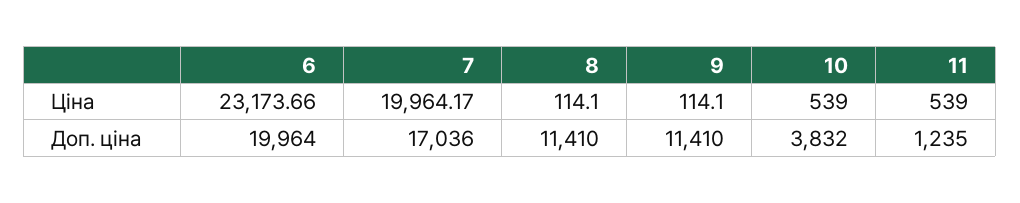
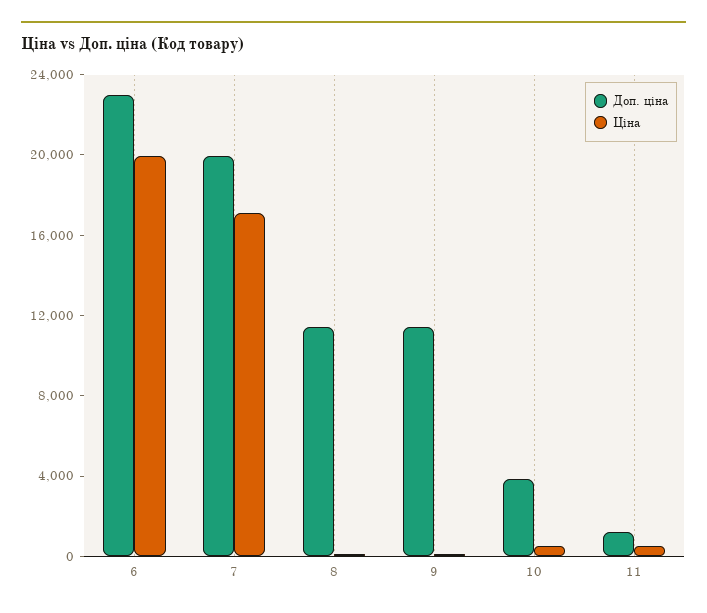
Ціна, 6: 23173.66 -> 20000
Ціна, 7: 19964.17 -> 17000
Доп. ціна, 6: 19964 -> 23000
Доп. ціна, 7: 17036 -> 20000

